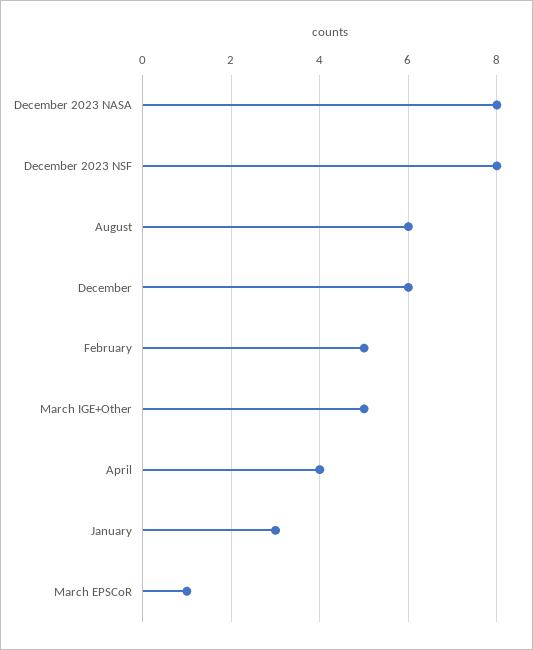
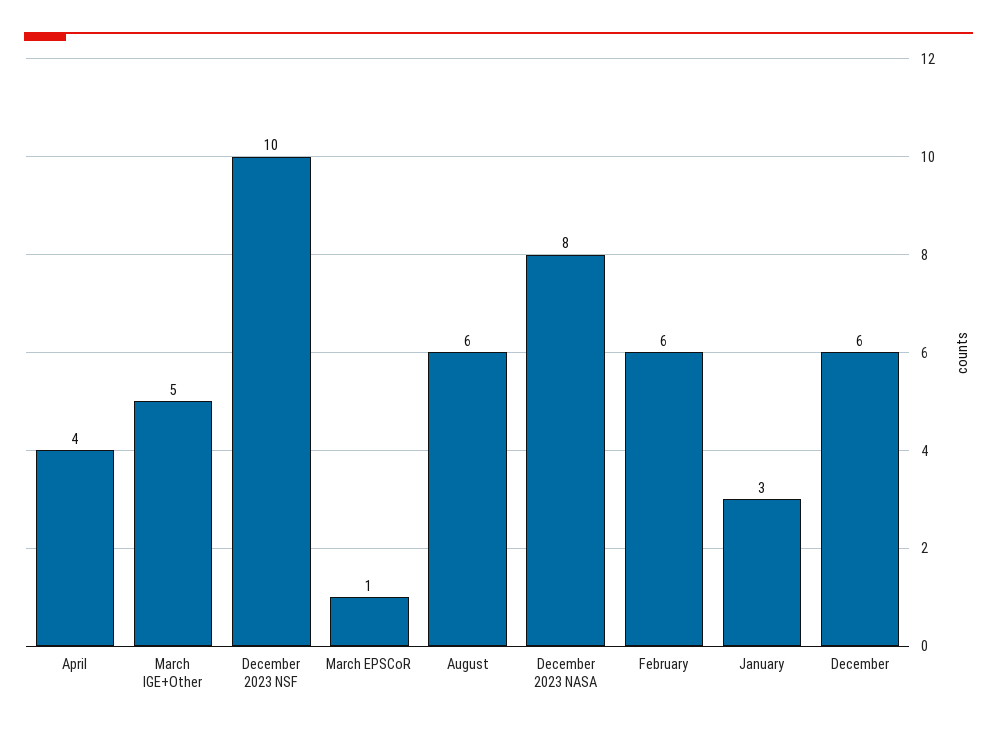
December 2023 NSF: 8 -> 10
February: 5 -> 6

